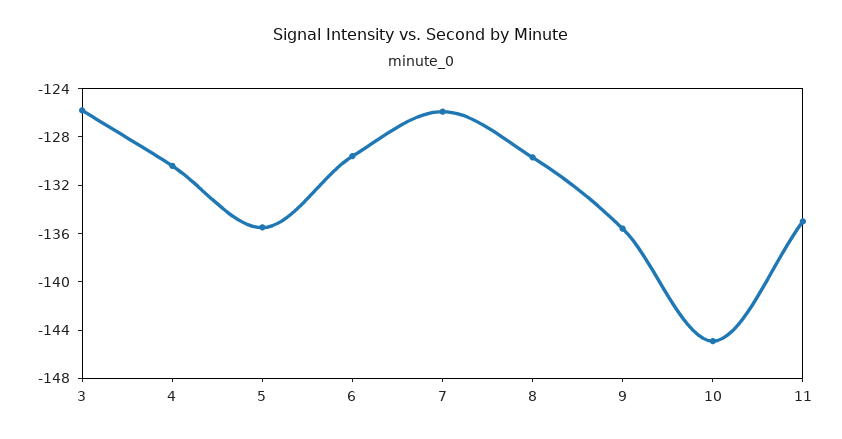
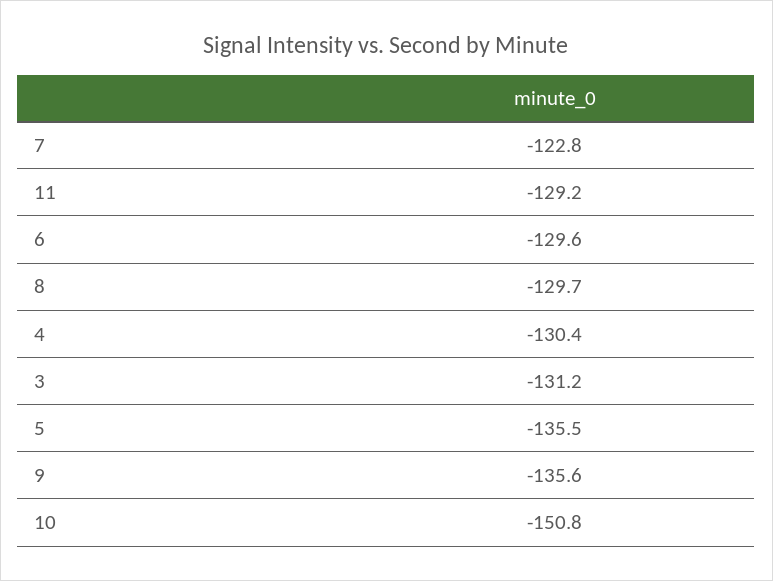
3: -126 -> -131.2
7: -126 -> -122.8
10: -145 -> -150.8
11: -135 -> -129.2

